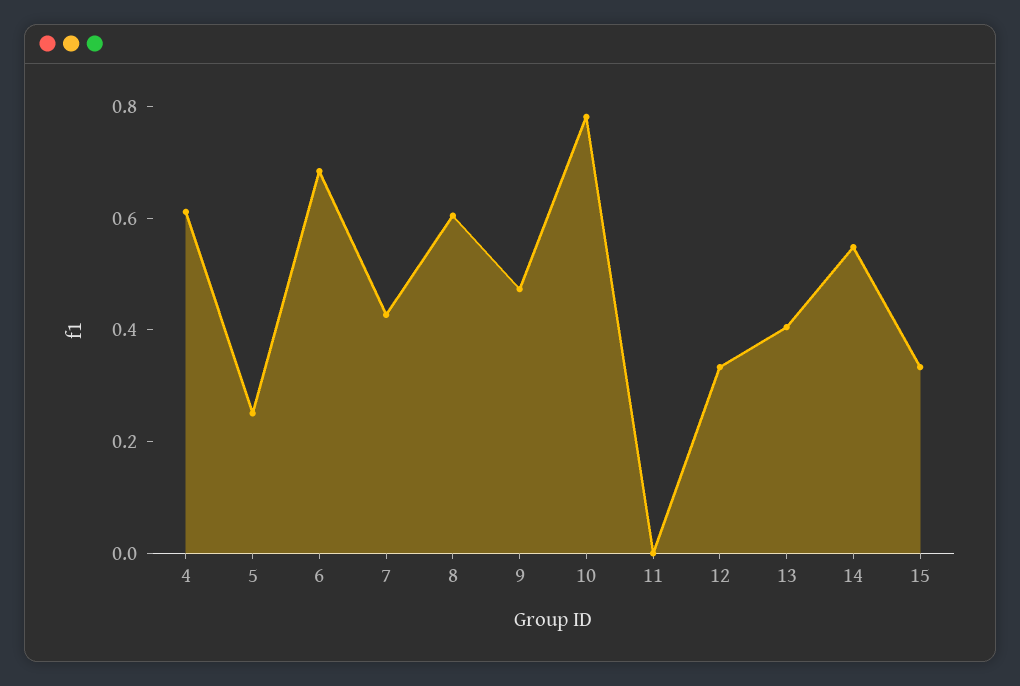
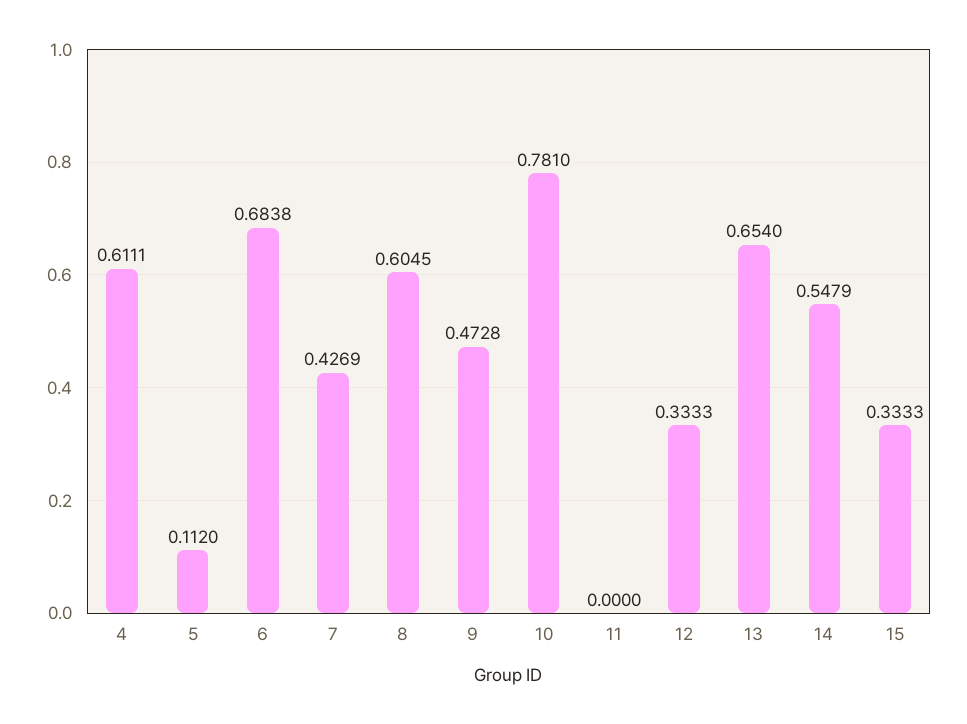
5: 0.25 -> 0.112
13: 0.4 -> 0.654

